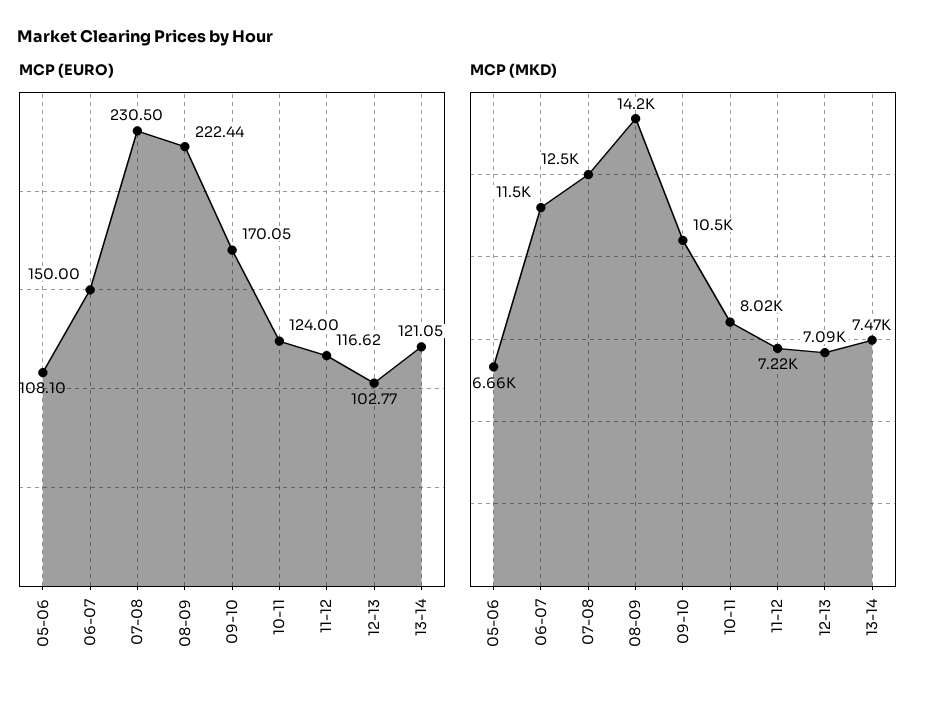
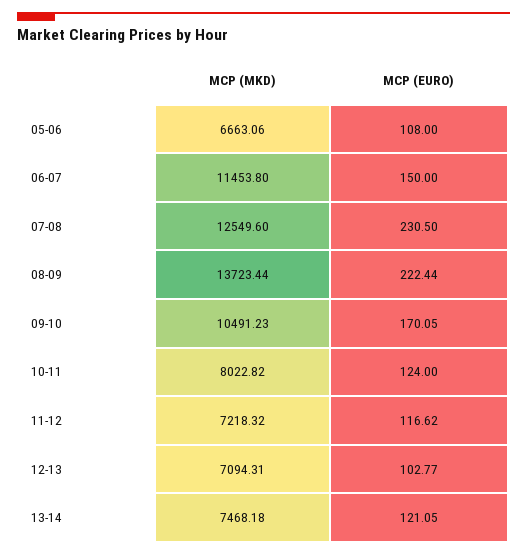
MCP (EURO), 05-06: 108.1 -> 108
MCP (MKD), 08-09: 14200 -> 13723.44

